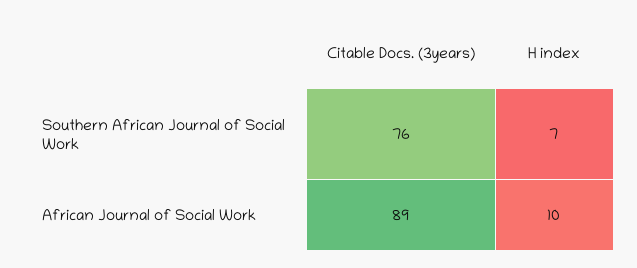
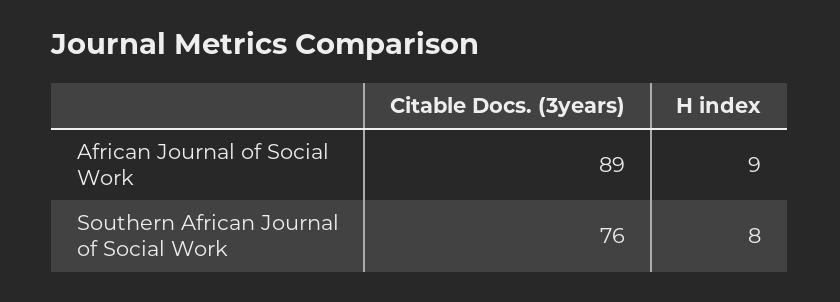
H index, Southern African Journal of Social Work: 7 -> 8
H index, African Journal of Social Work: 10 -> 9

